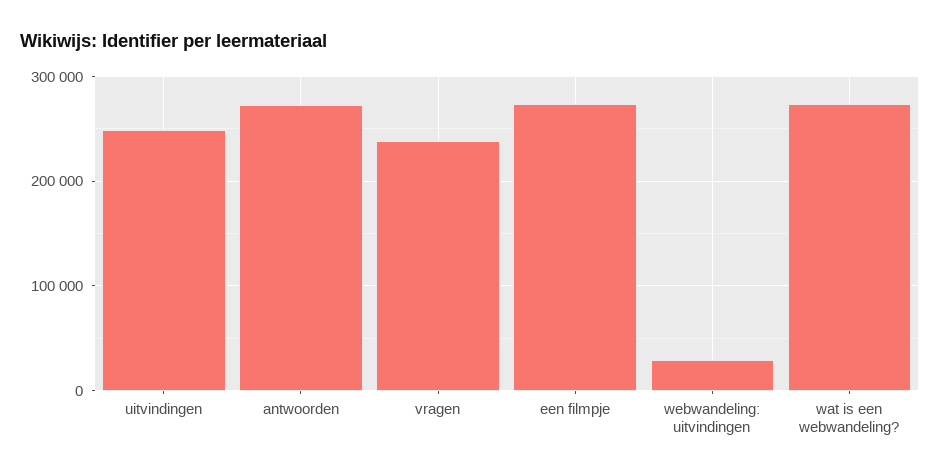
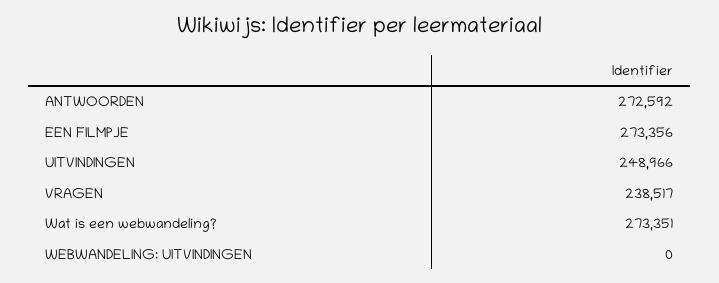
webwandeling: uitvindingen: 30000 -> 0

